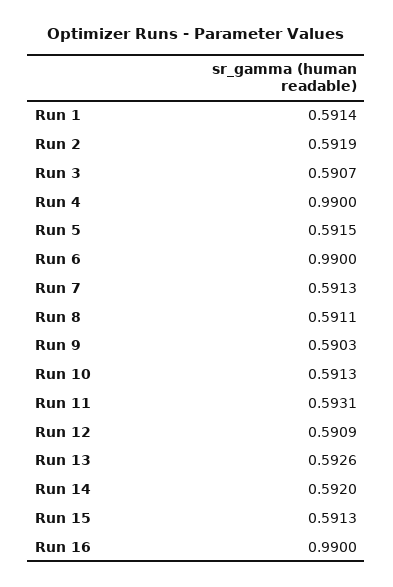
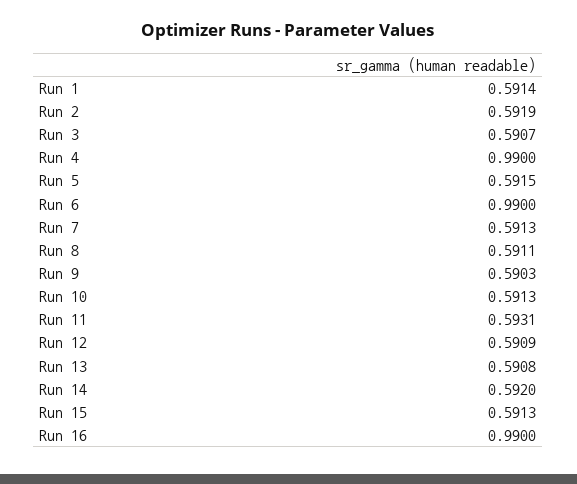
Run 13: 0.5926 -> 0.5908

